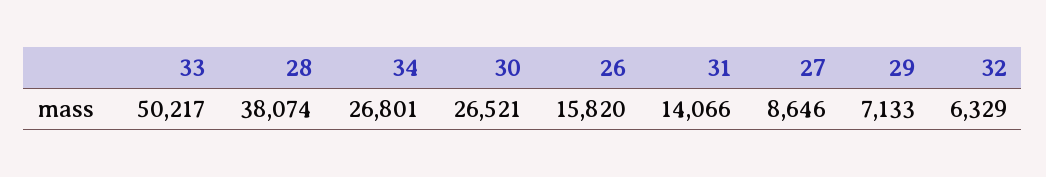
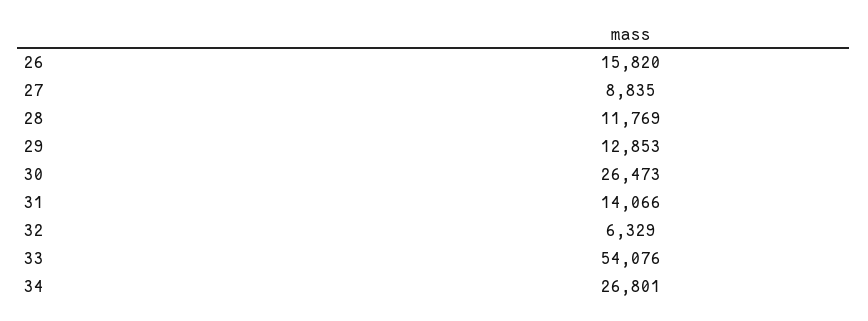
33: 50217 -> 54076
28: 38074 -> 11769
30: 26521 -> 26473
27: 8646 -> 8835
29: 7133 -> 12853

